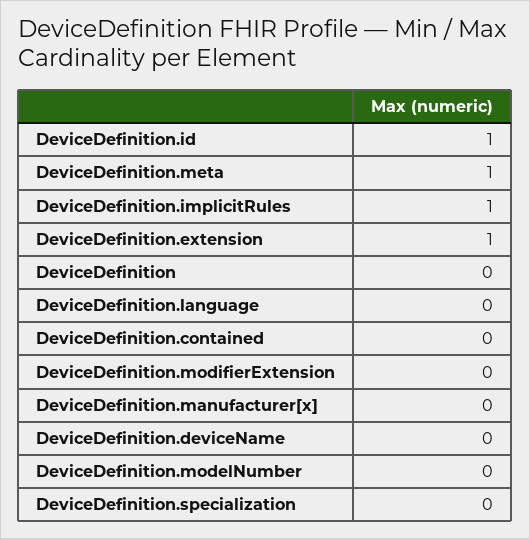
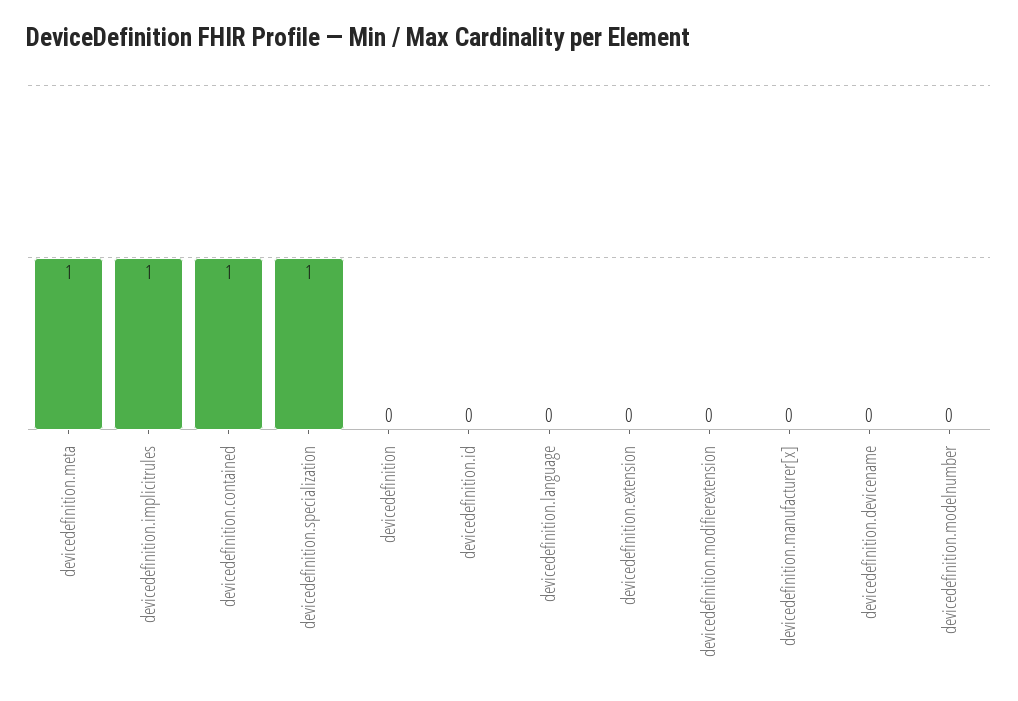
DeviceDefinition.id: 1 -> 0
DeviceDefinition.extension: 1 -> 0
DeviceDefinition.contained: 0 -> 1
DeviceDefinition.specialization: 0 -> 1

